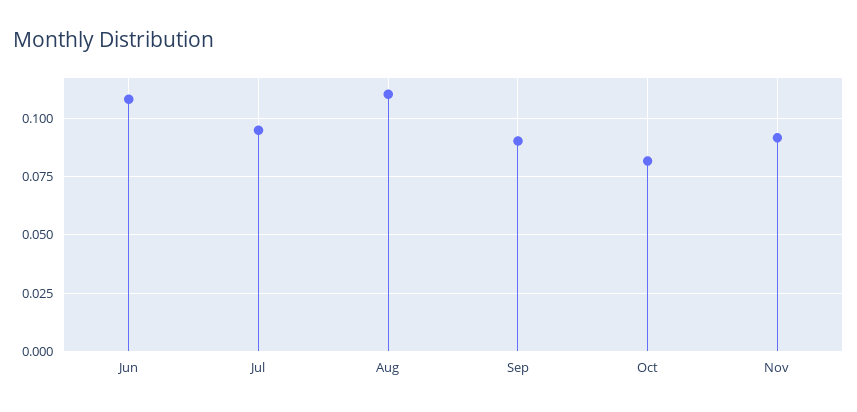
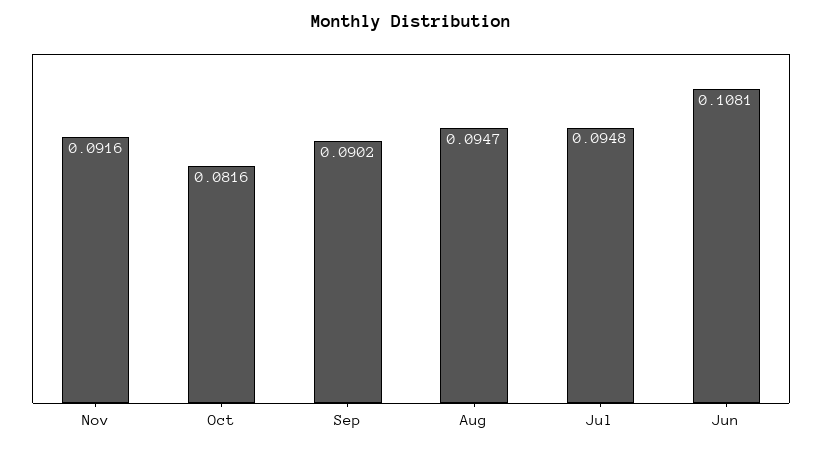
Aug: 0.11 -> 0.0947

